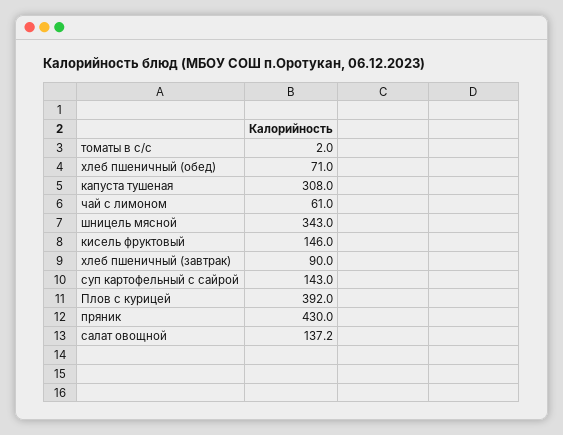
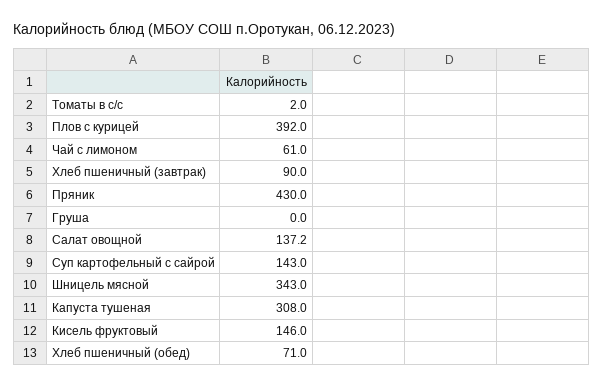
Груша: none -> 0

